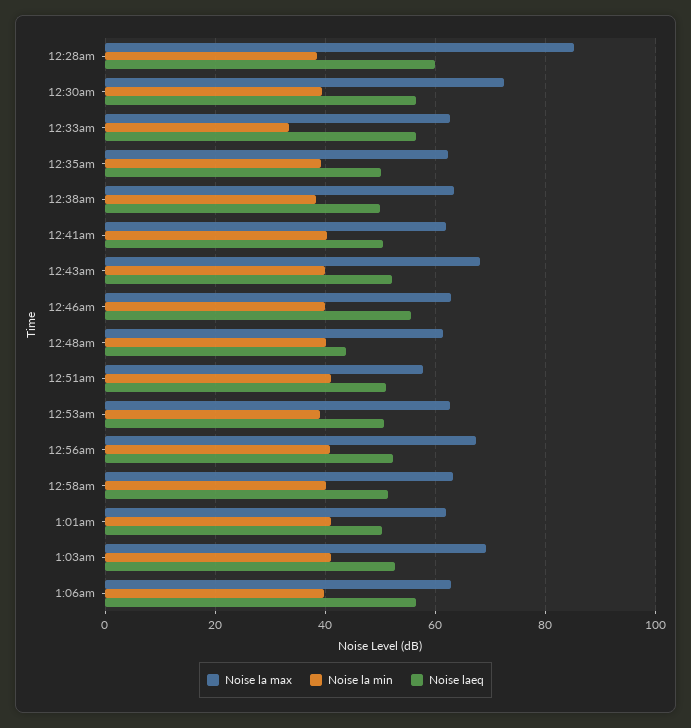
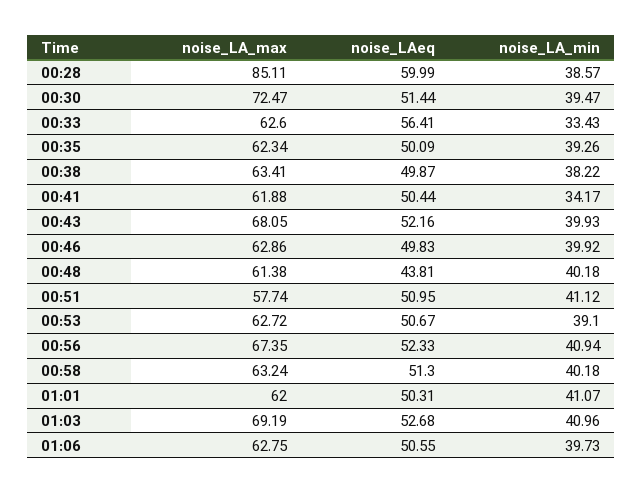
Noise laeq, 12:30am: 56 -> 51.44
Noise la min, 12:41am: 40 -> 34.17
Noise laeq, 12:46am: 56 -> 49.83
Noise laeq, 1:06am: 56 -> 50.55

